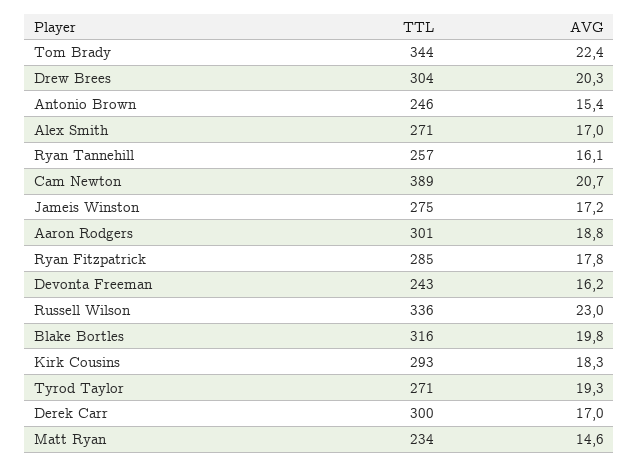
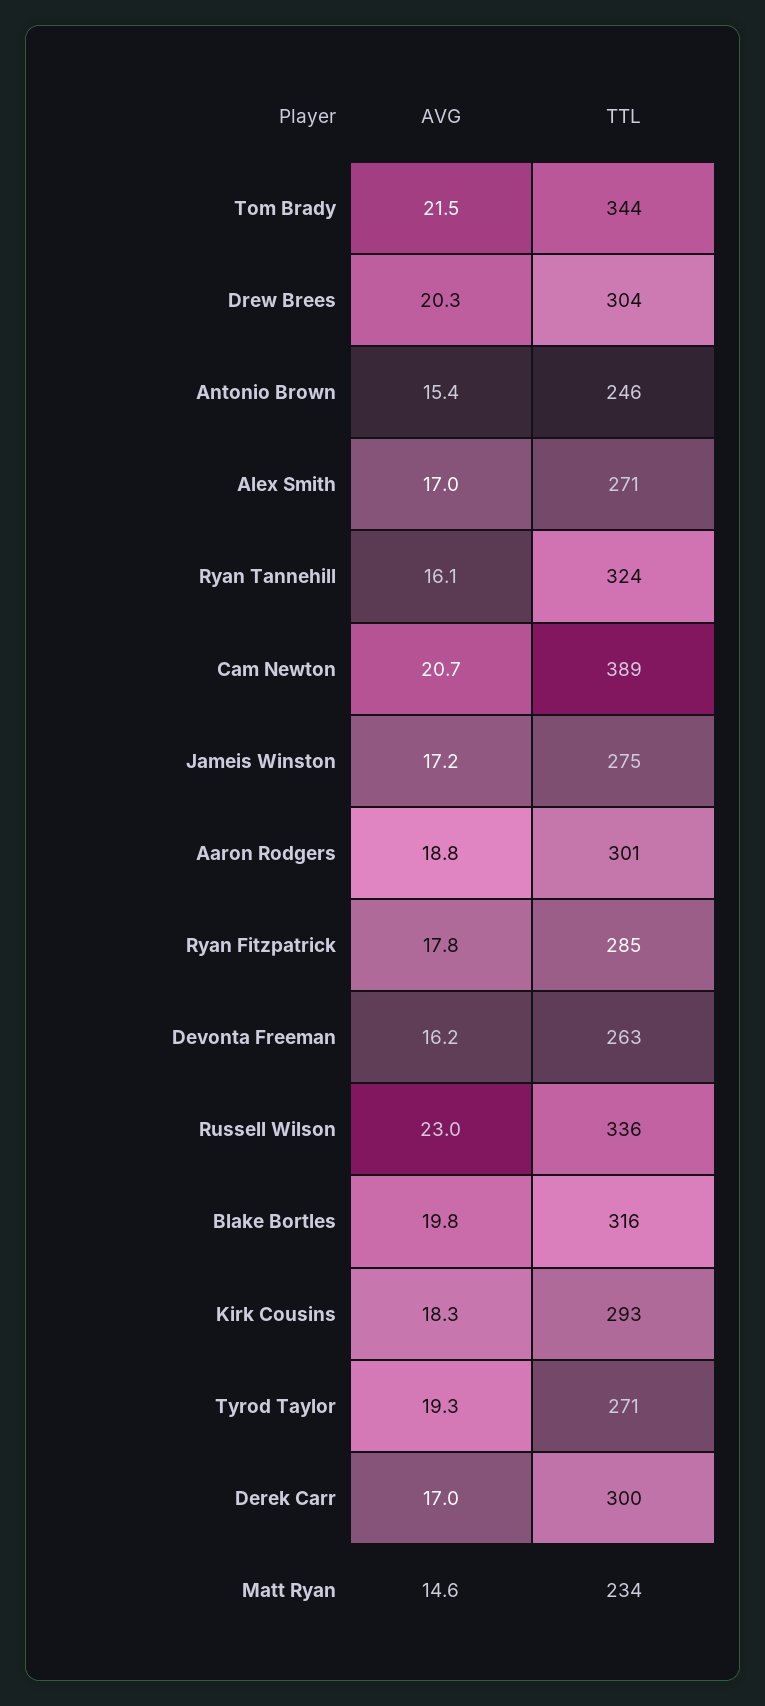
AVG, Tom Brady: 22.4 -> 21.5
TTL, Ryan Tannehill: 257 -> 324
TTL, Devonta Freeman: 243 -> 263

